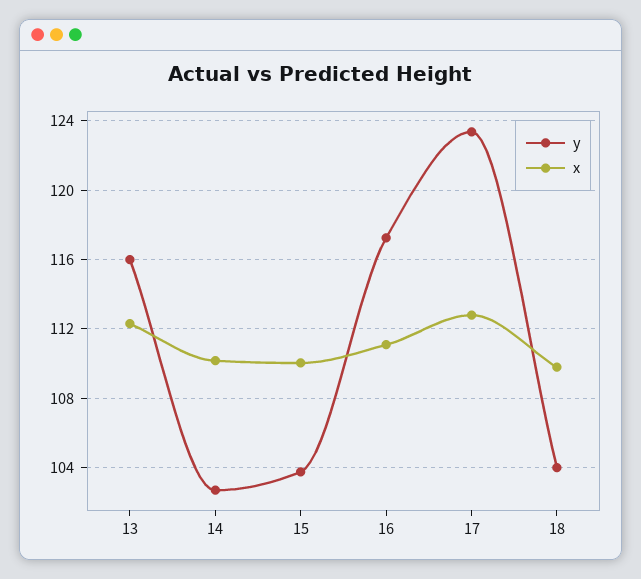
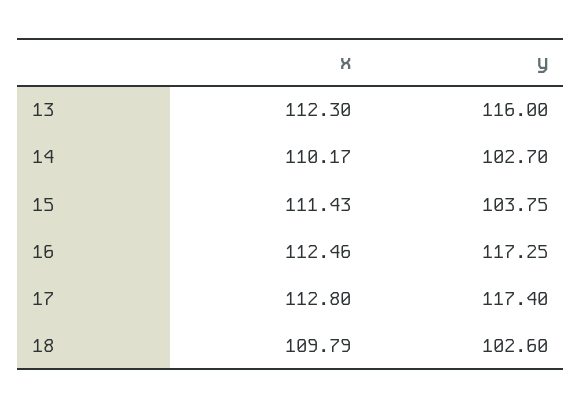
x, 15: 110 -> 111.43
x, 16: 111 -> 112.46
y, 17: 123.5 -> 117.4
y, 18: 104 -> 102.6

